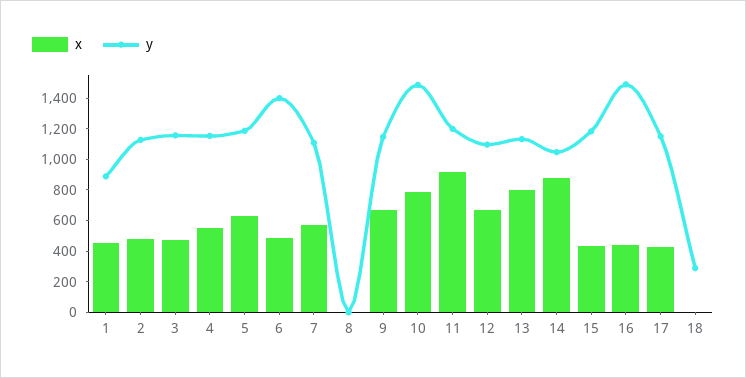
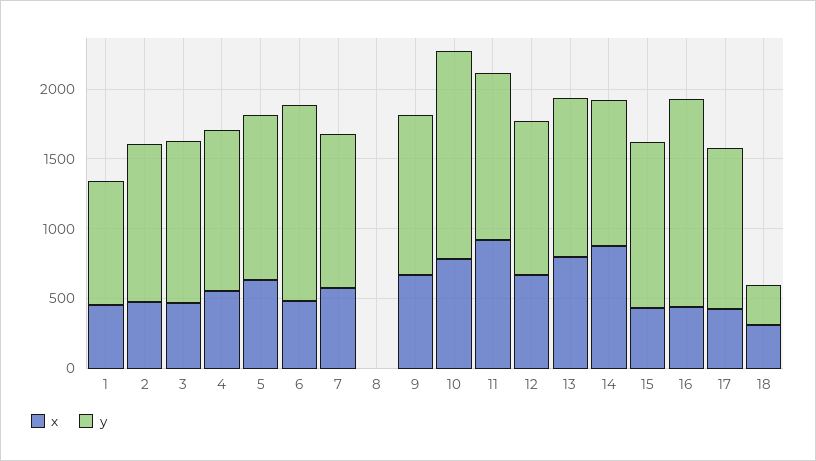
x, 18: 0 -> 300

